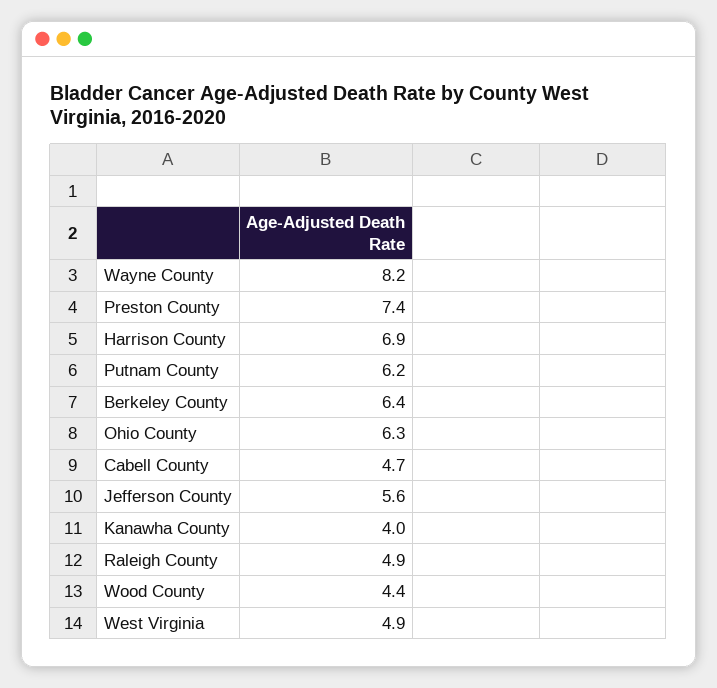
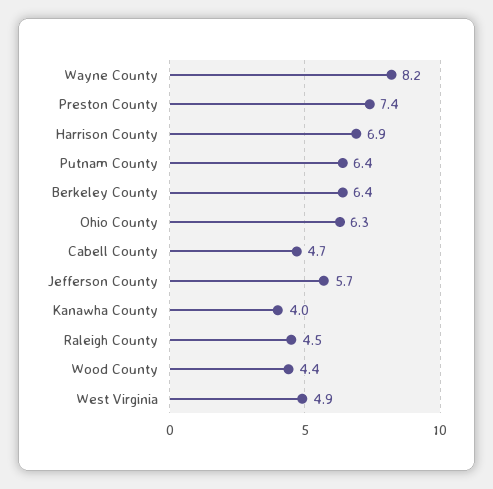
Putnam County: 6.2 -> 6.4
Jefferson County: 5.6 -> 5.7
Raleigh County: 4.9 -> 4.5

